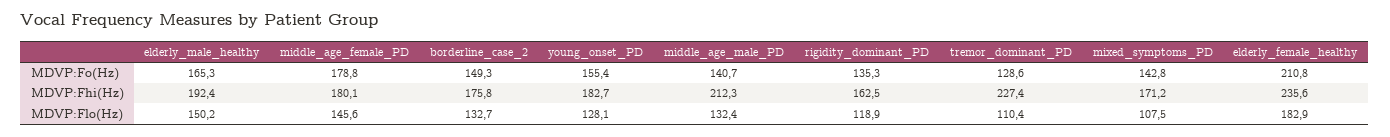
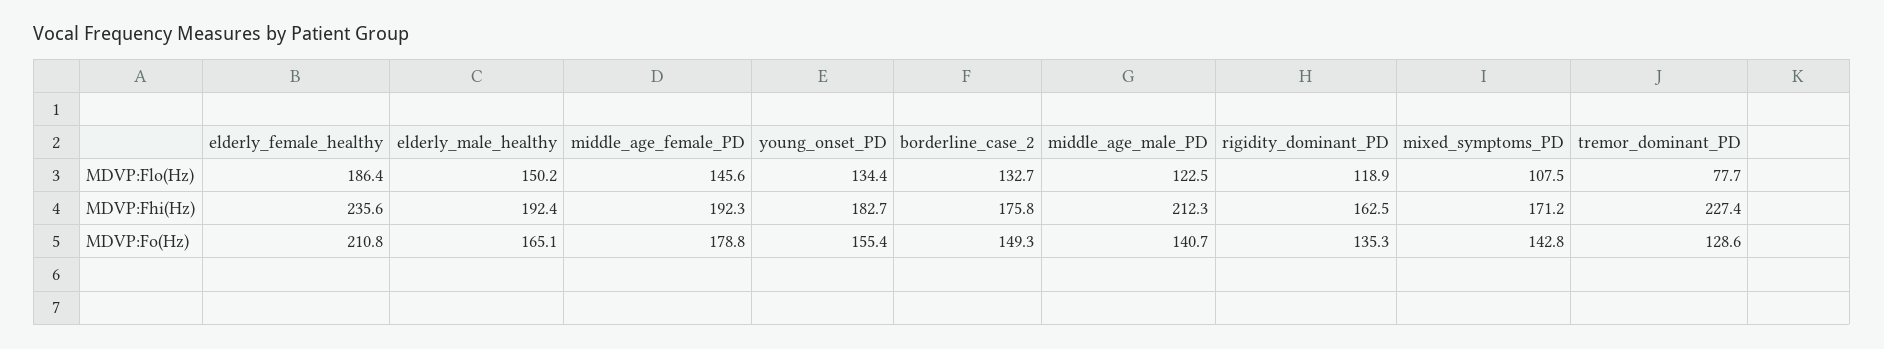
elderly_male_healthy, MDVP:Fo(Hz): 165.3 -> 165.1
middle_age_female_PD, MDVP:Fhi(Hz): 180.1 -> 192.3
young_onset_PD, MDVP:Flo(Hz): 128.1 -> 134.4
middle_age_male_PD, MDVP:Flo(Hz): 132.4 -> 122.5
tremor_dominant_PD, MDVP:Flo(Hz): 110.4 -> 77.7
elderly_female_healthy, MDVP:Flo(Hz): 182.9 -> 186.4

